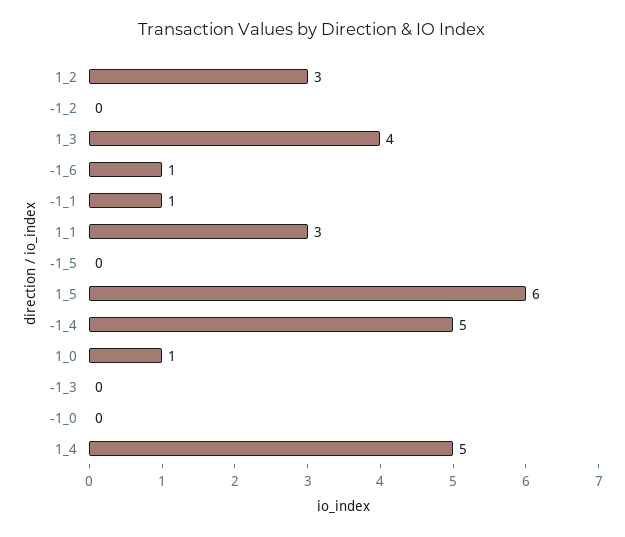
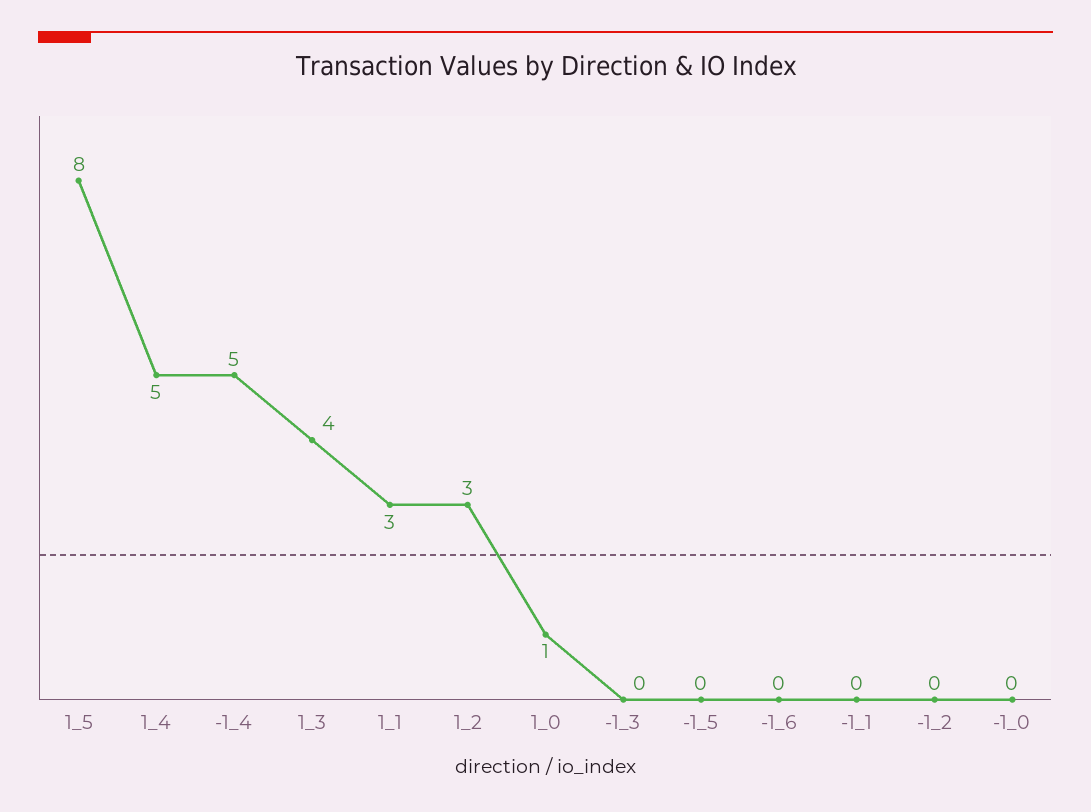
-1_6: 1 -> 0
-1_1: 1 -> 0
1_5: 6 -> 8

